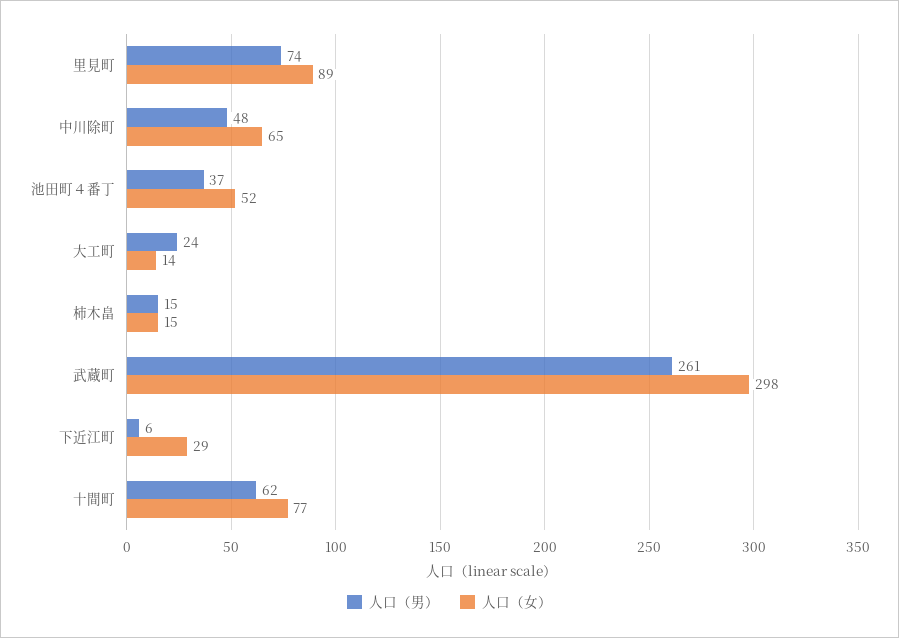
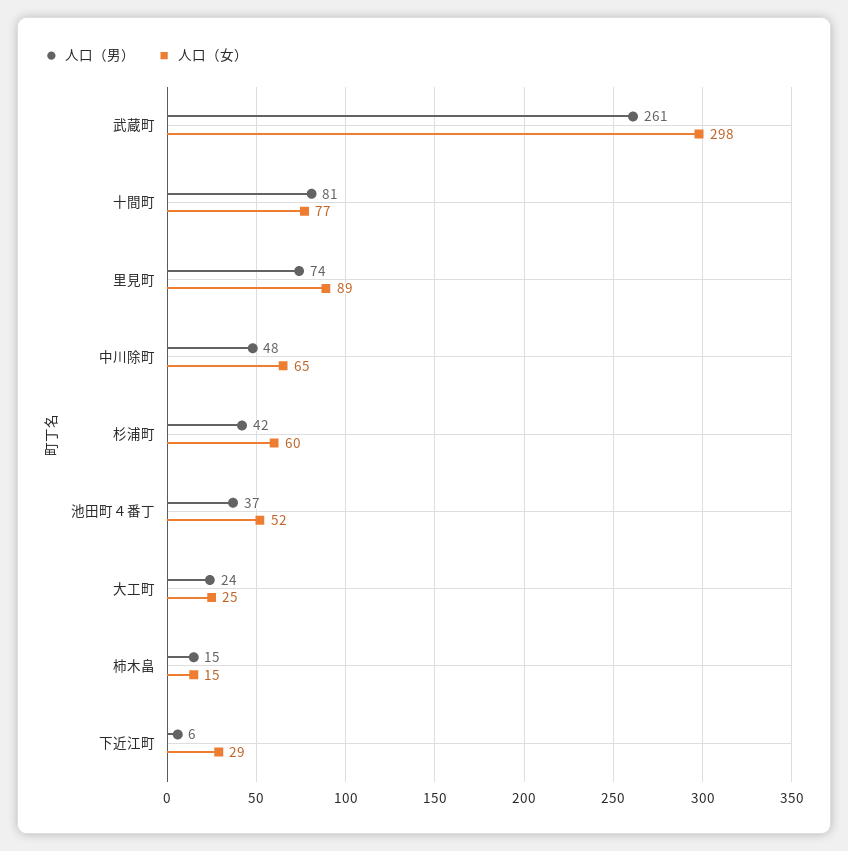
人口（女）, 大工町: 14 -> 25
人口（男）, 十間町: 62 -> 81
人口（男）, 杉浦町: none -> 42
人口（女）, 杉浦町: none -> 60

